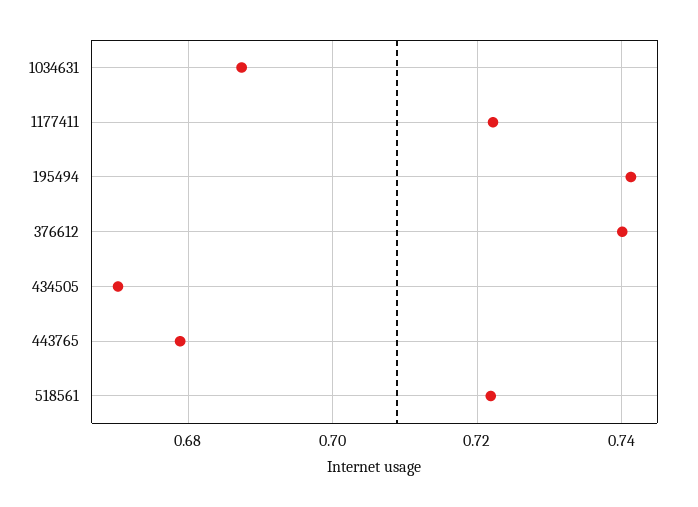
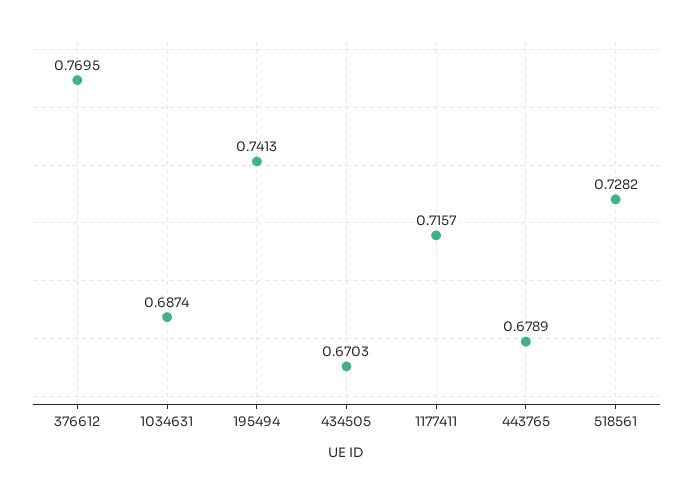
1177411: 0.722 -> 0.7157
376612: 0.74 -> 0.7695
518561: 0.722 -> 0.7282

